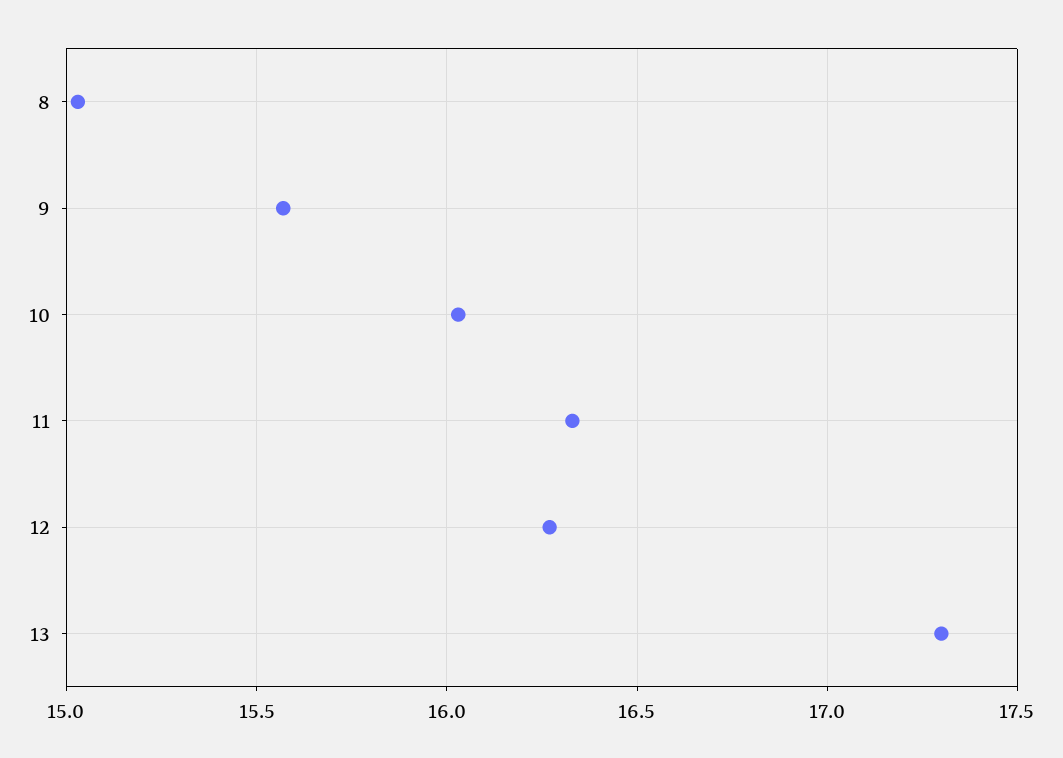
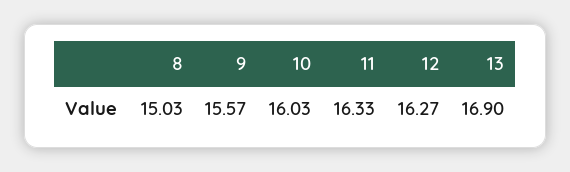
13: 17.3 -> 16.9

